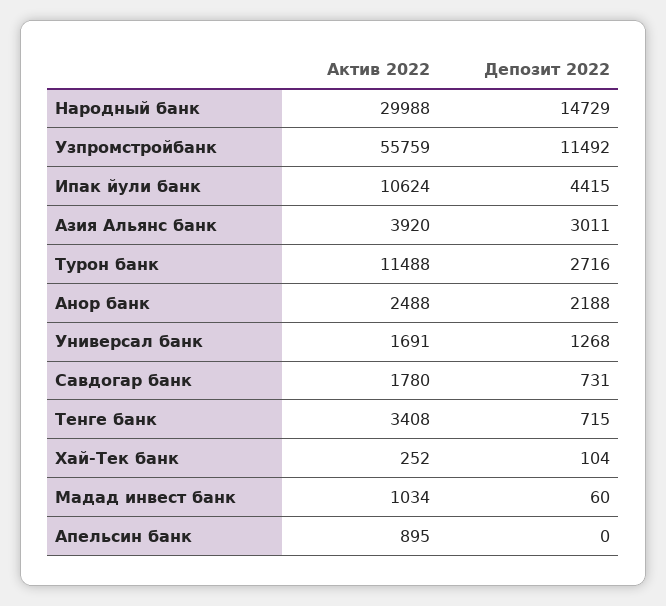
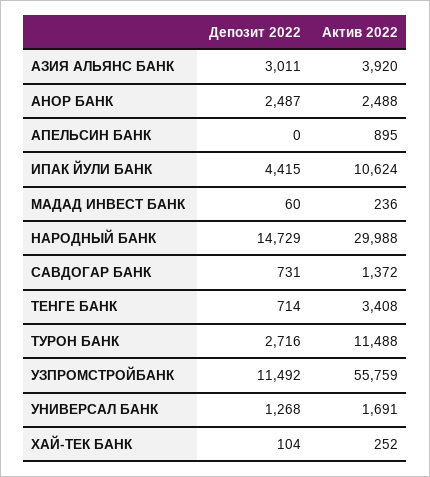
Депозит 2022, Анор банк: 2188 -> 2487
Актив 2022, Савдогар банк: 1780 -> 1372
Депозит 2022, Тенге банк: 715 -> 714
Актив 2022, Мадад инвест банк: 1034 -> 236

